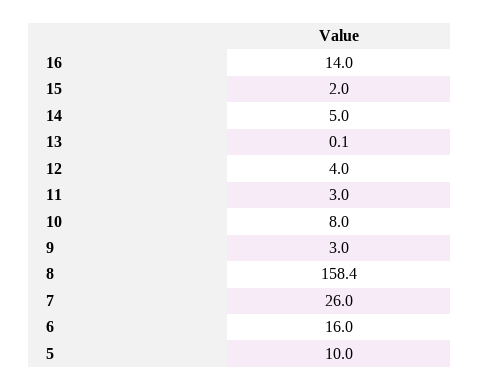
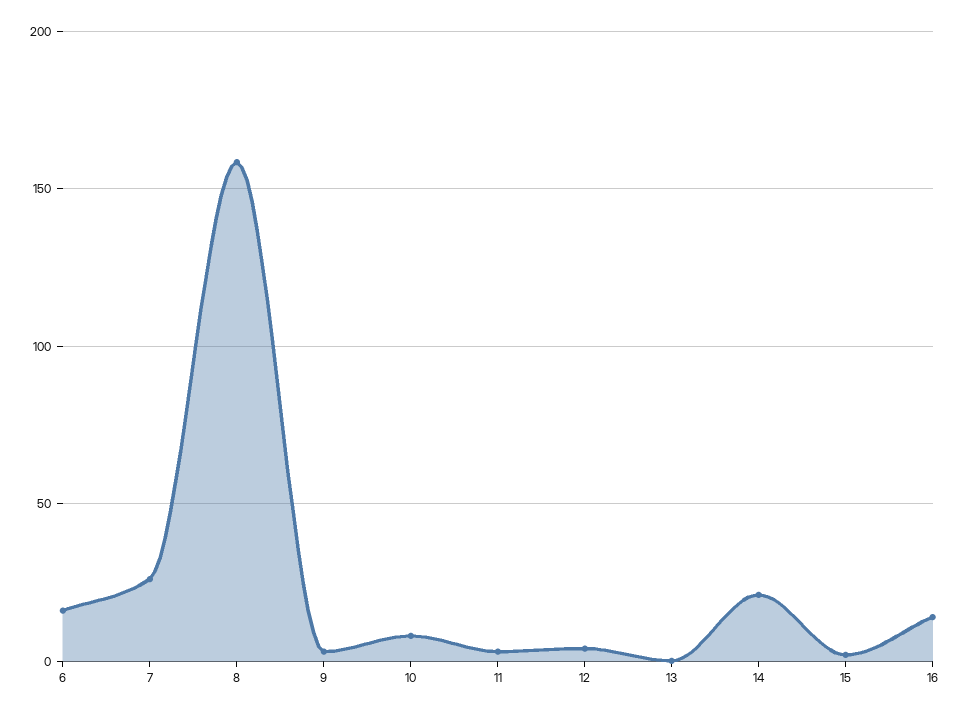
14: 5 -> 20
5: 10 -> none

